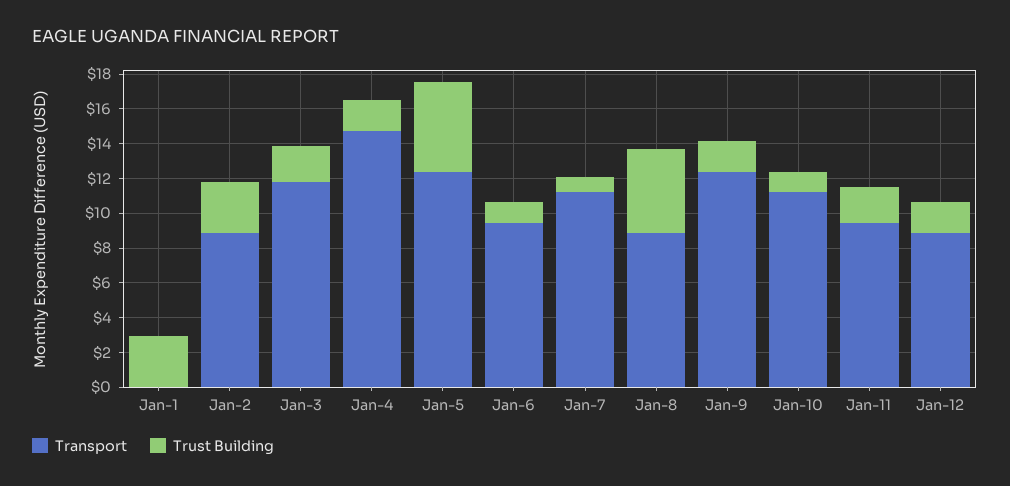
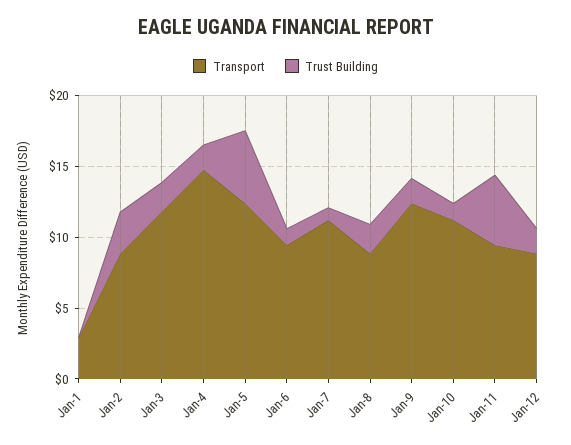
Transport, Jan-1: 0 -> 3
Trust Building, Jan-1: 3 -> 0
Trust Building, Jan-8: 5 -> 2
Trust Building, Jan-11: 2 -> 5

